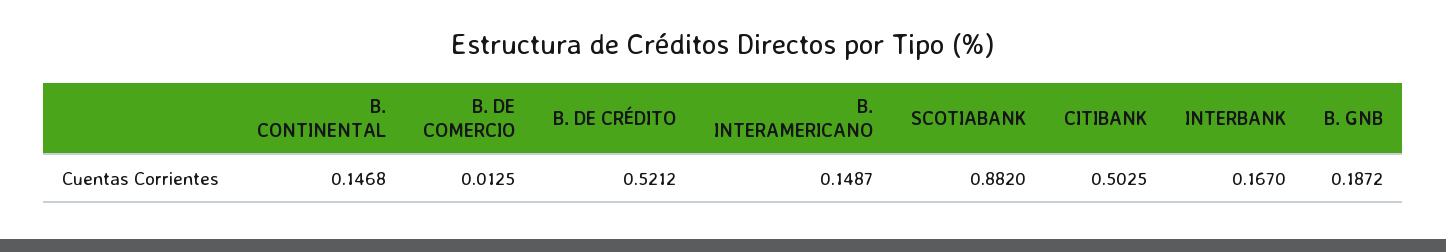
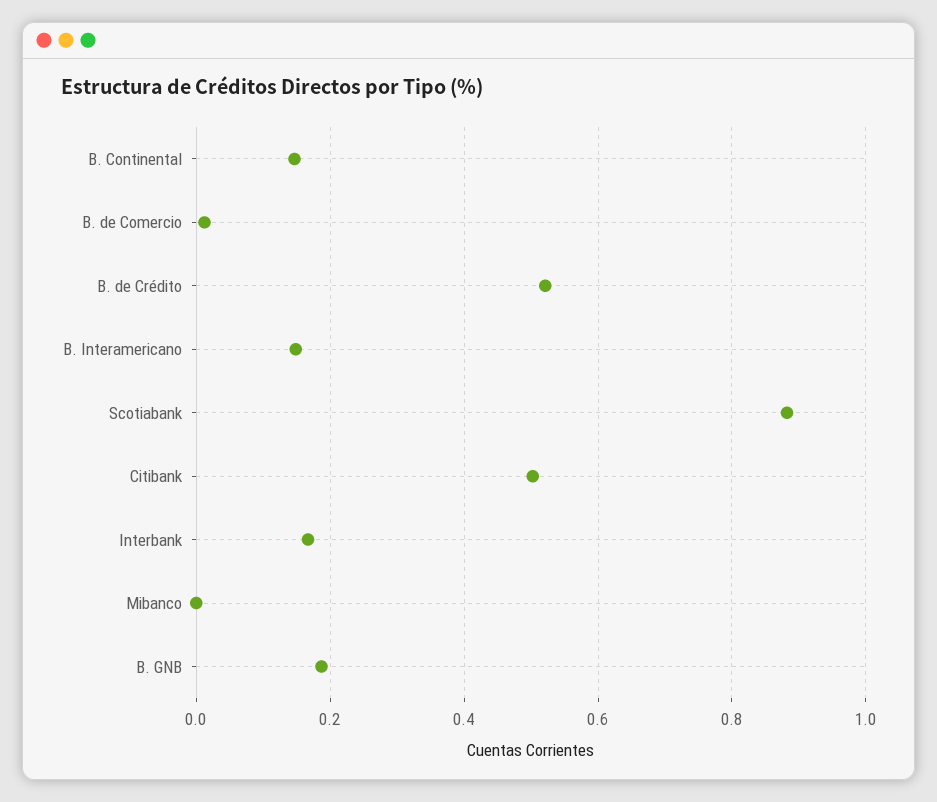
Mibanco: none -> 0

